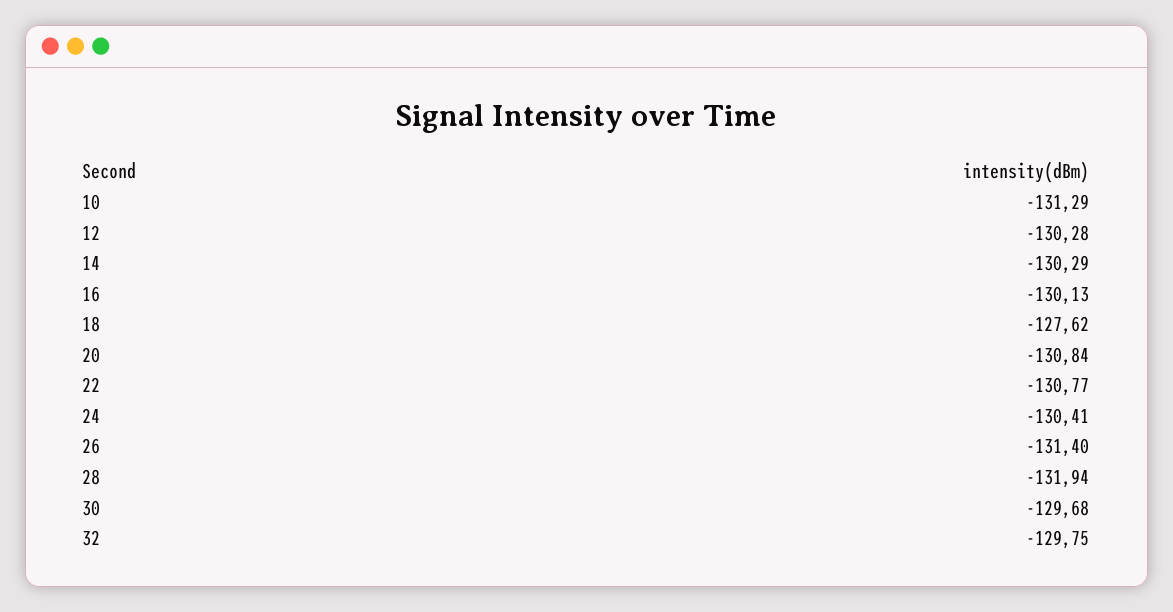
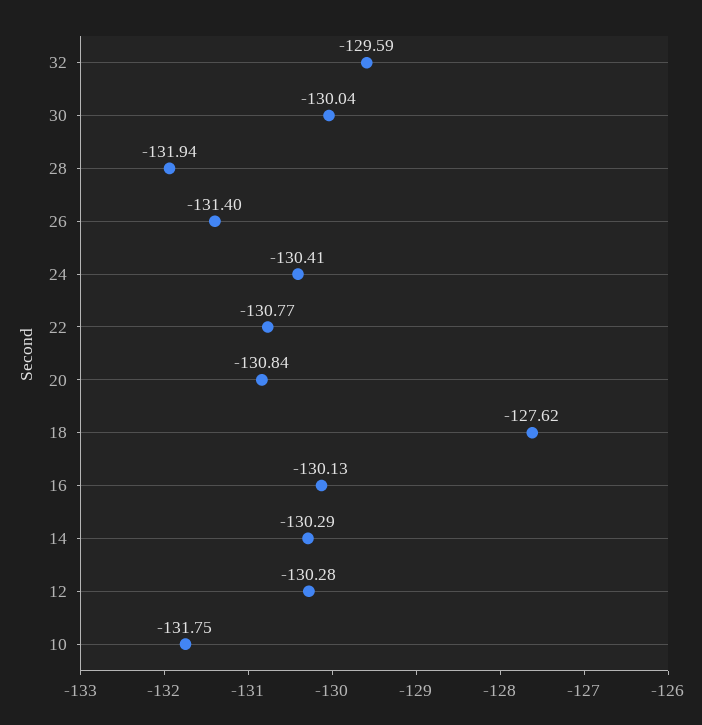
10: -131.29 -> -131.75
30: -129.68 -> -130.04
32: -129.75 -> -129.59

